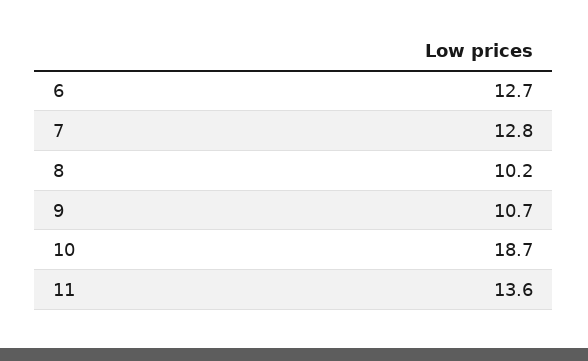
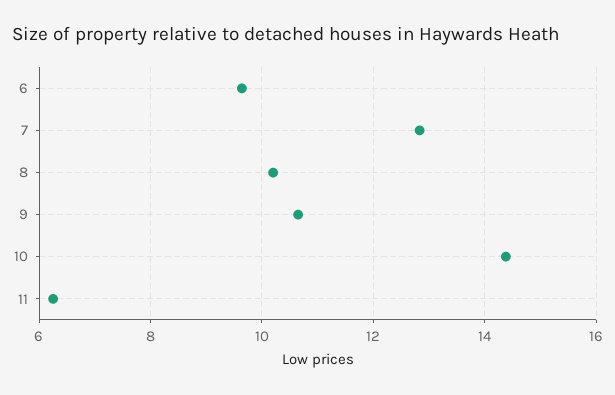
6: 12.7 -> 9.6
10: 18.7 -> 14.4
11: 13.6 -> 6.2

